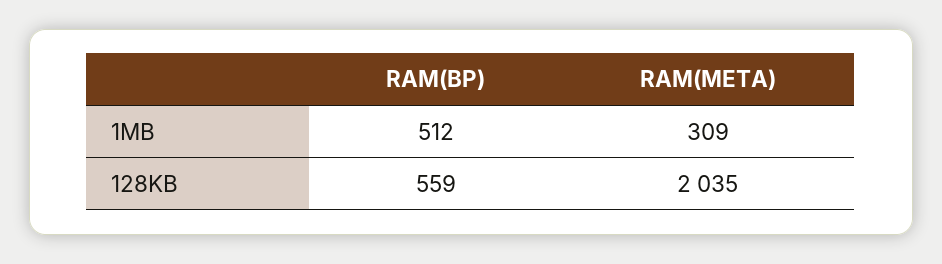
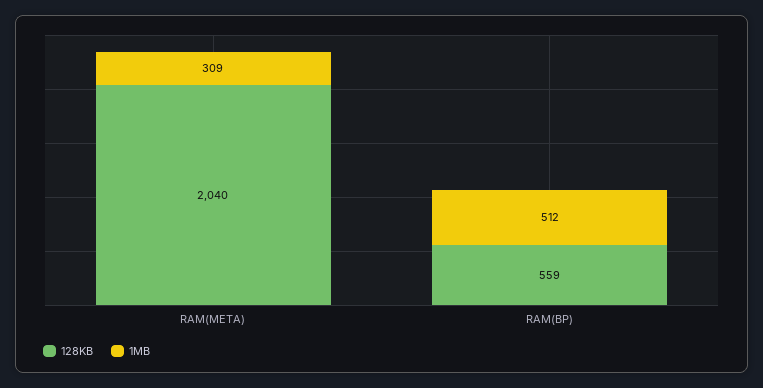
128KB, RAM(META): 2035 -> 2040

